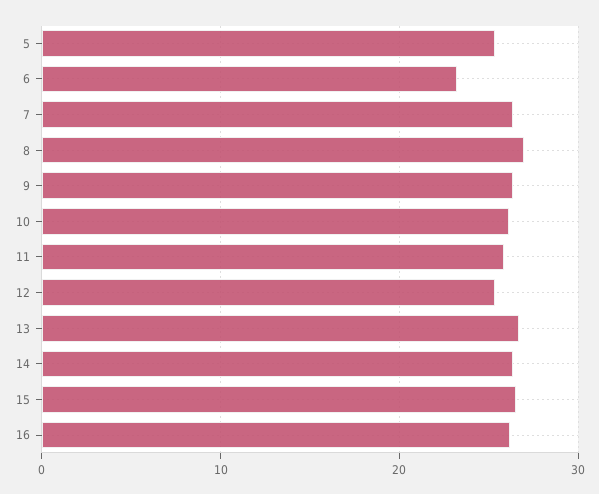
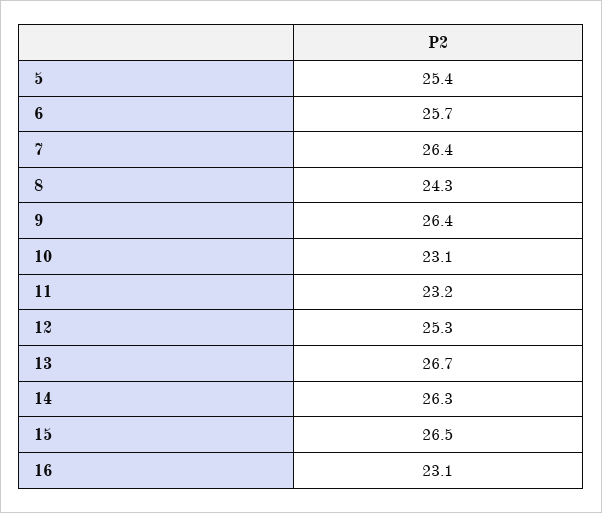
6: 23 -> 25.7
8: 27 -> 24.3
10: 26 -> 23.1
11: 26 -> 23.2
16: 26 -> 23.1

